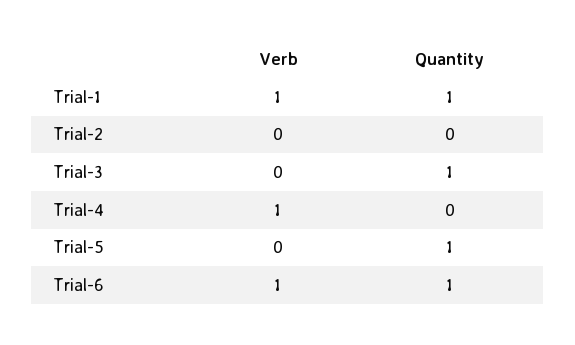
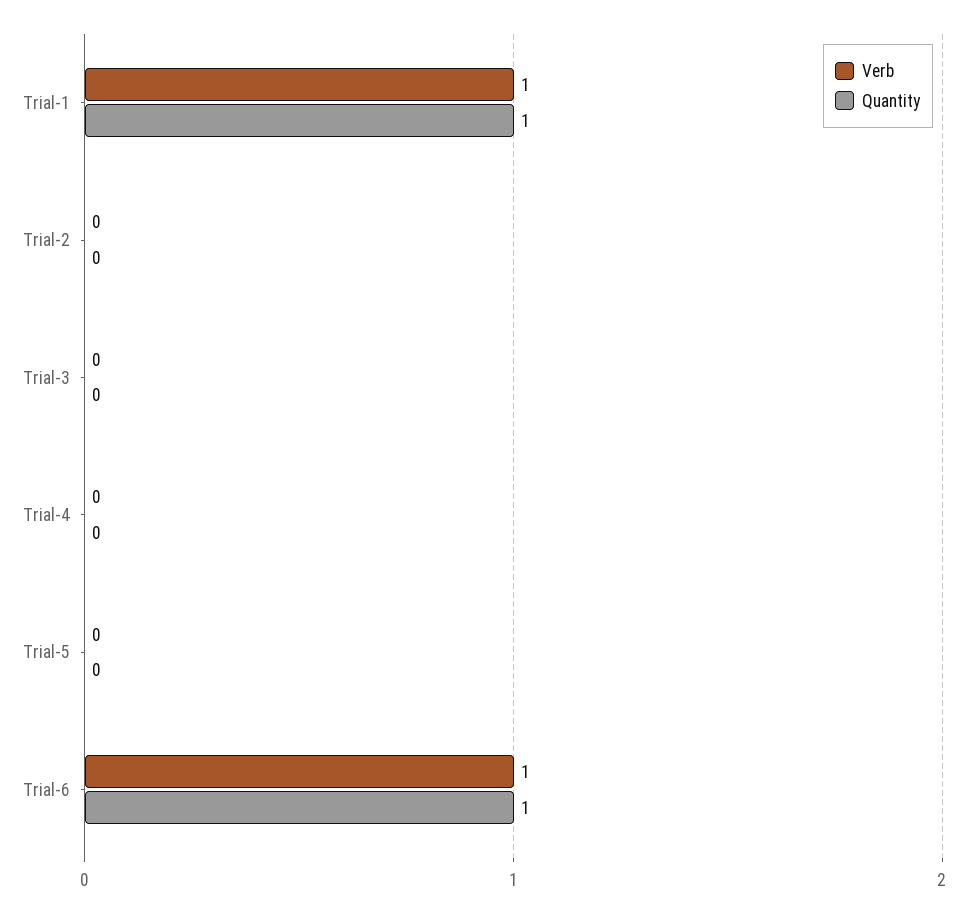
Quantity, Trial-3: 1 -> 0
Verb, Trial-4: 1 -> 0
Quantity, Trial-5: 1 -> 0

